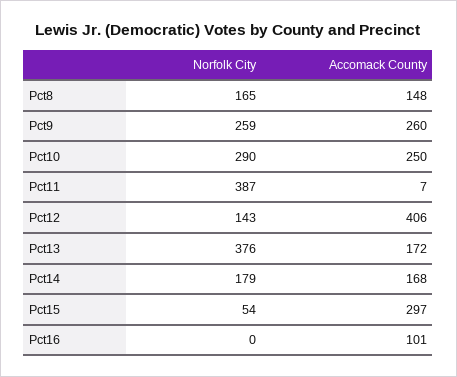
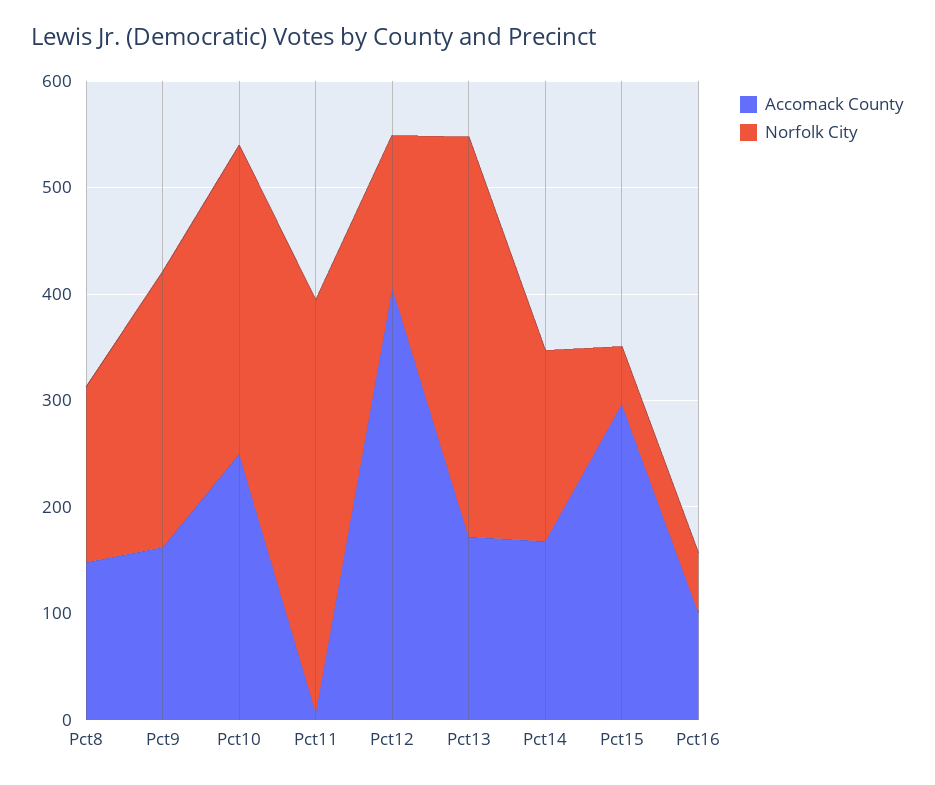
Accomack County, Pct9: 260 -> 160
Norfolk City, Pct16: 0 -> 60

